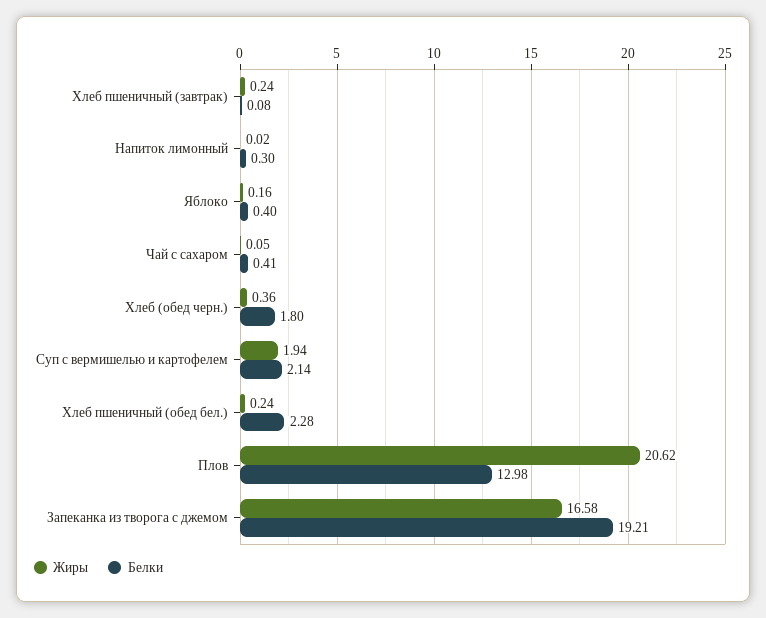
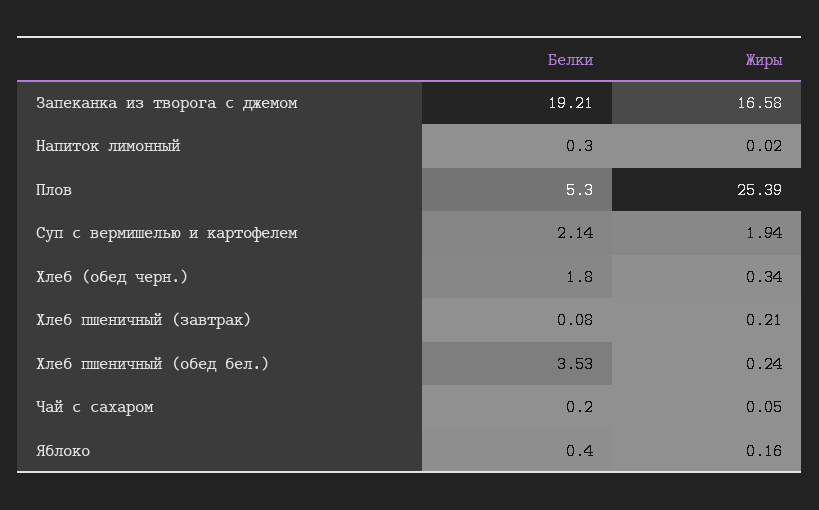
Жиры, Хлеб пшеничный (завтрак): 0.24 -> 0.21
Белки, Чай с сахаром: 0.41 -> 0.2
Жиры, Хлеб (обед черн.): 0.36 -> 0.34
Белки, Хлеб пшеничный (обед бел.): 2.28 -> 3.53
Жиры, Плов: 20.62 -> 25.39
Белки, Плов: 12.98 -> 5.3

